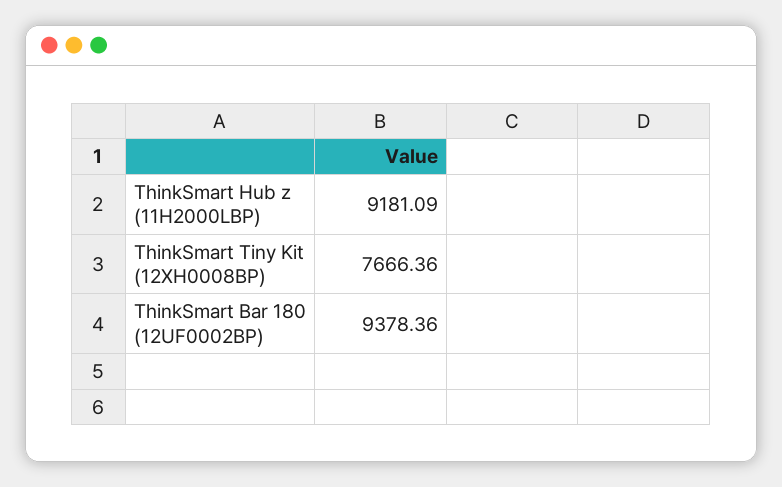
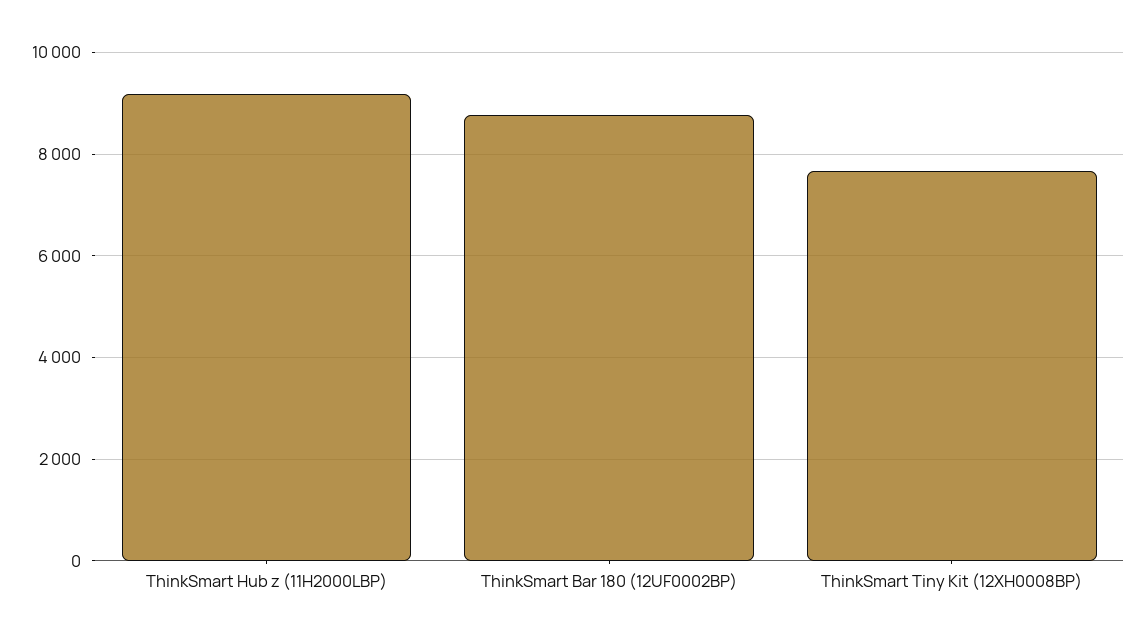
ThinkSmart Bar 180 (12UF0002BP): 9378.36 -> 8800

